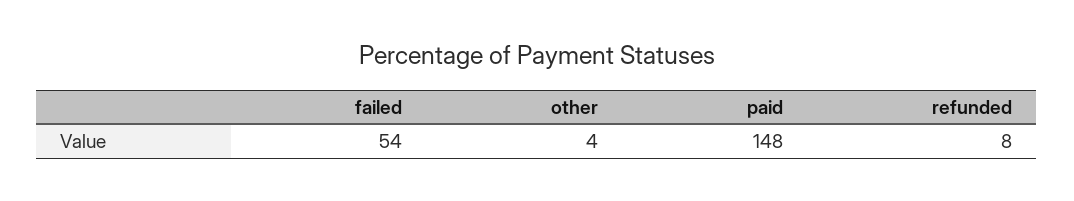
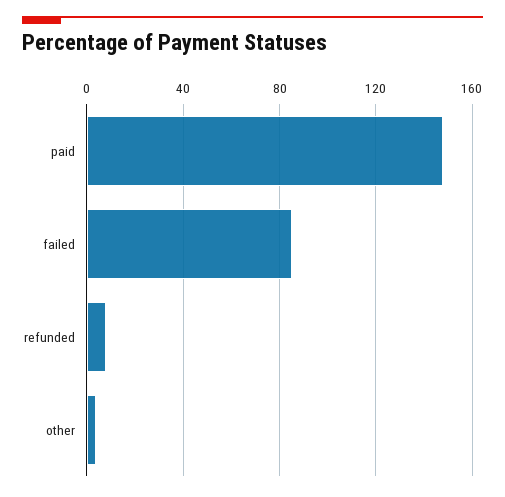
failed: 54 -> 85

